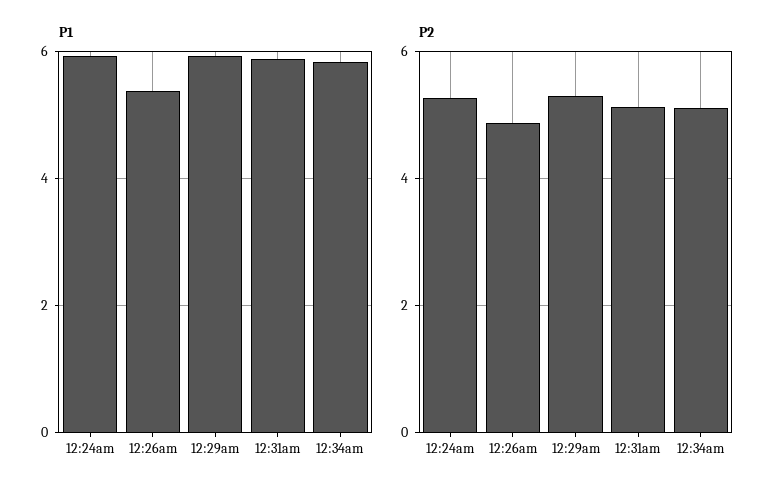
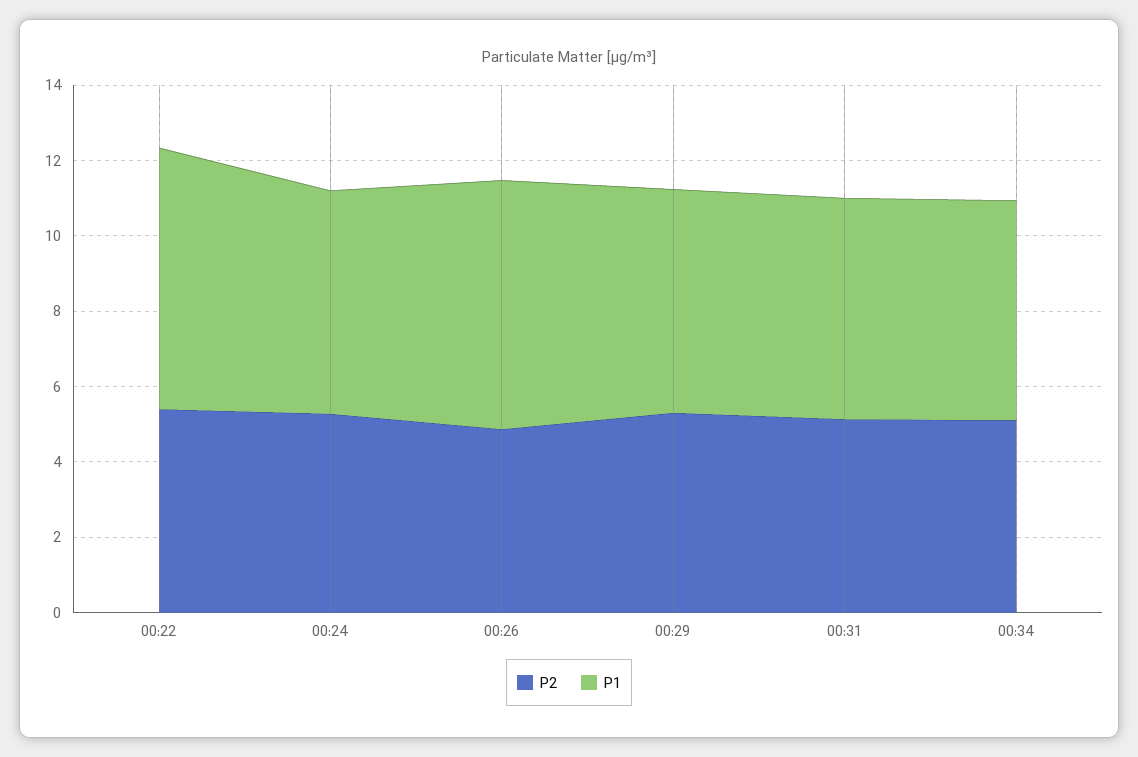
P1, 12:26am: 5.4 -> 6.5
P2, 00:22: none -> 5.5
P1, 00:22: none -> 7

